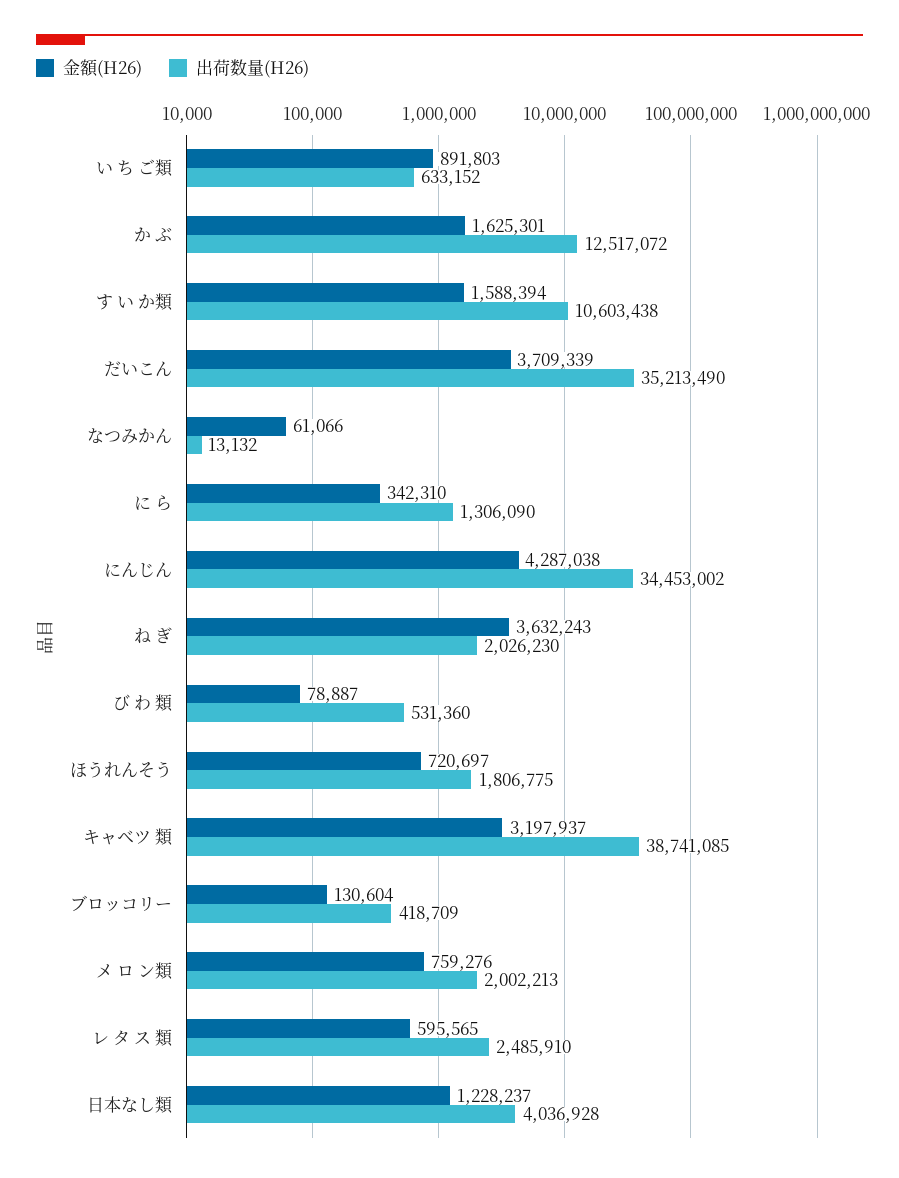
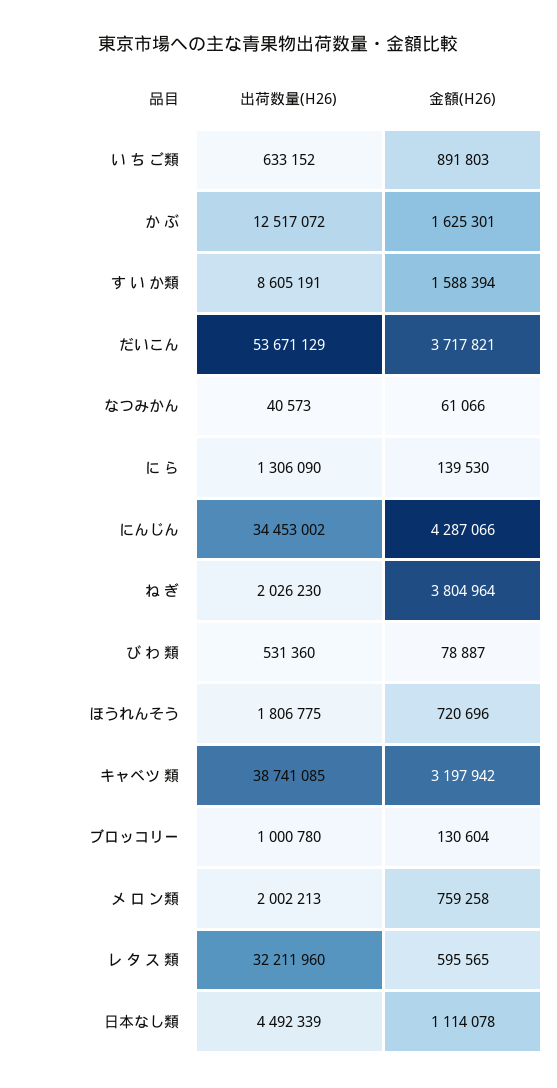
出荷数量(H26), す い か類: 10603438 -> 8605191
金額(H26), だいこん: 3709339 -> 3717821
出荷数量(H26), だいこん: 35213490 -> 53671129
出荷数量(H26), なつみかん: 13132 -> 40573
金額(H26), に ら: 342310 -> 139530
金額(H26), にんじん: 4287038 -> 4287066
金額(H26), ね ぎ: 3632243 -> 3804964
金額(H26), ほうれんそう: 720697 -> 720696
金額(H26), キャベツ 類: 3197937 -> 3197942
出荷数量(H26), ブロッコリー: 418709 -> 1000780
金額(H26), メ ロ ン類: 759276 -> 759258
出荷数量(H26), レ タ ス 類: 2485910 -> 32211960
金額(H26), 日本なし類: 1228237 -> 1114078
出荷数量(H26), 日本なし類: 4036928 -> 4492339

